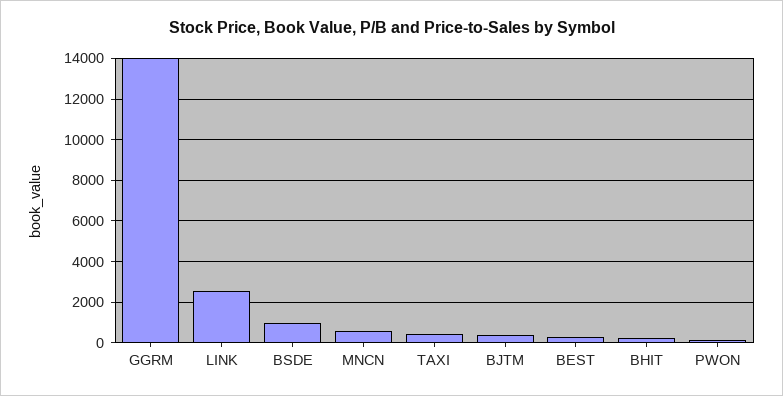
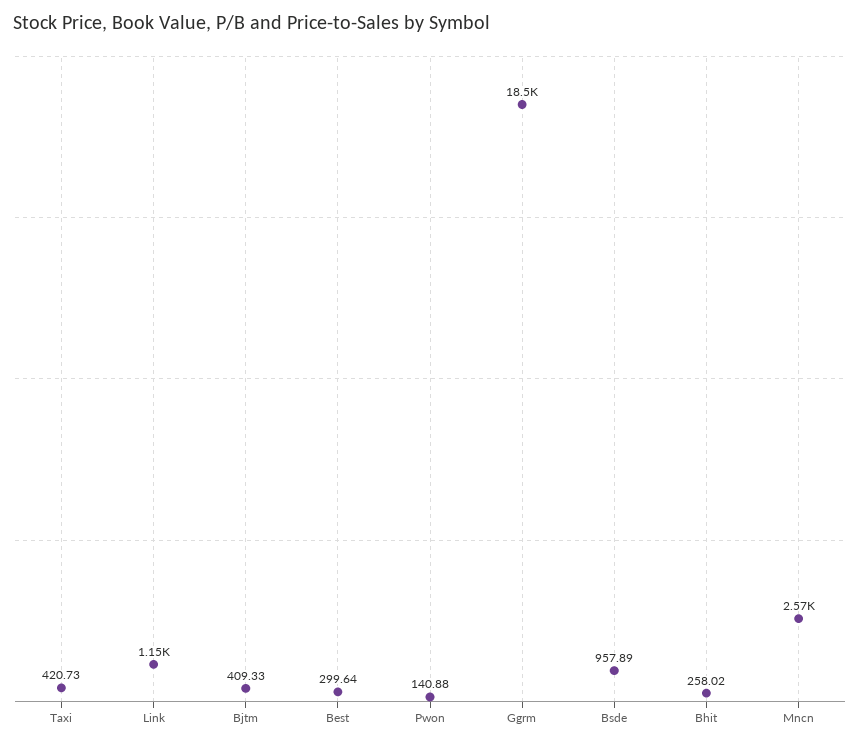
GGRM: 14000 -> 18500
LINK: 2500 -> 1150
MNCN: 500 -> 2570

